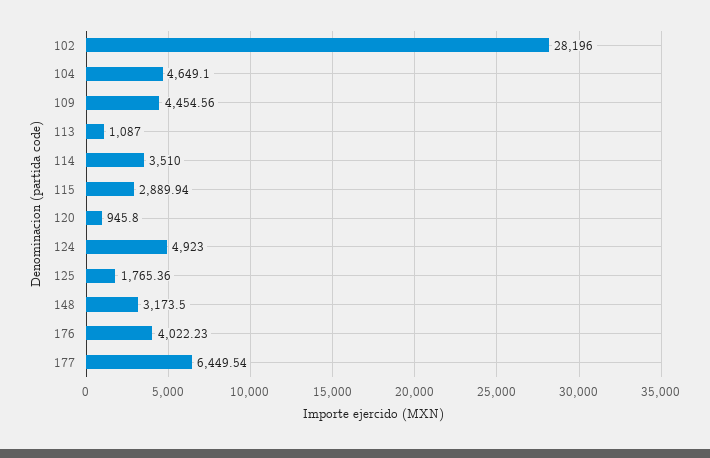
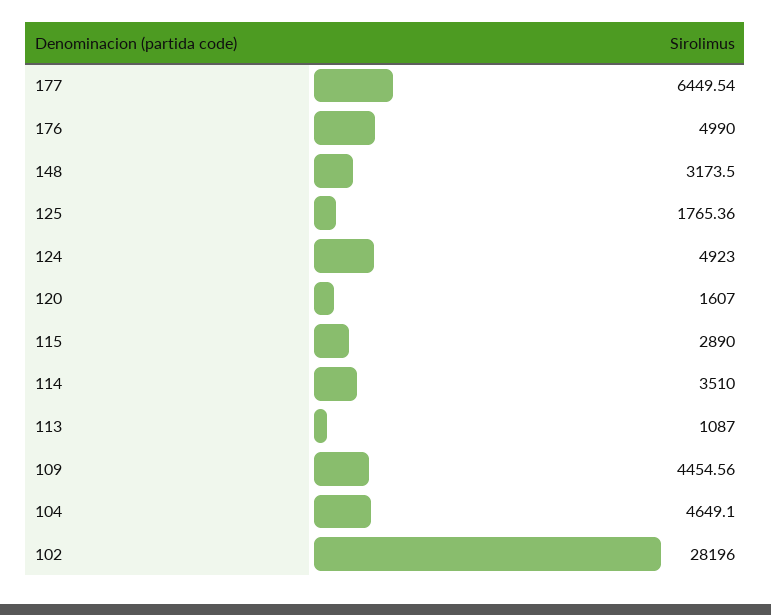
115: 2889.94 -> 2890
120: 945.8 -> 1607
176: 4022.23 -> 4990

